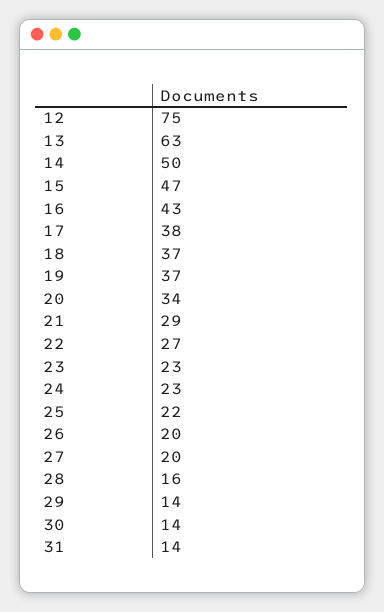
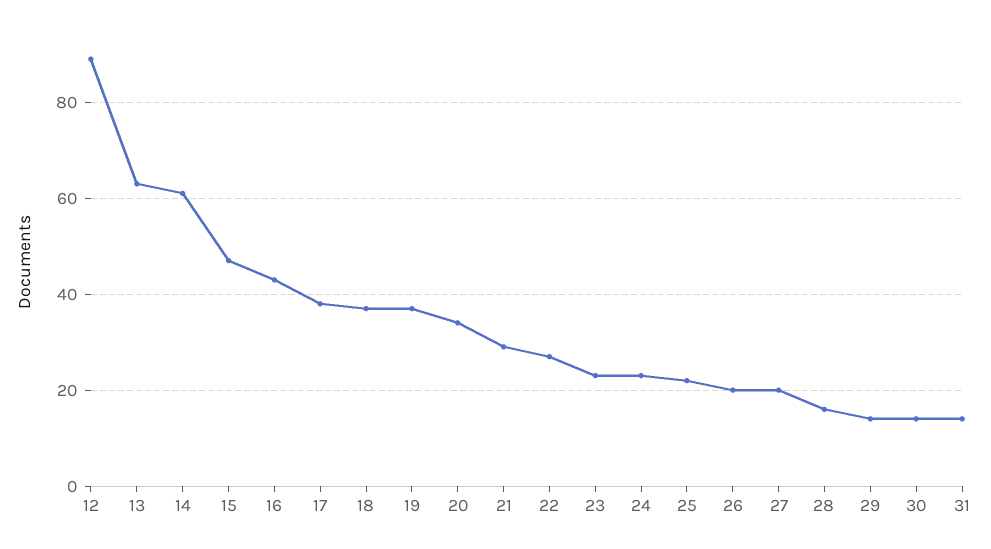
12: 75 -> 90
14: 50 -> 60

